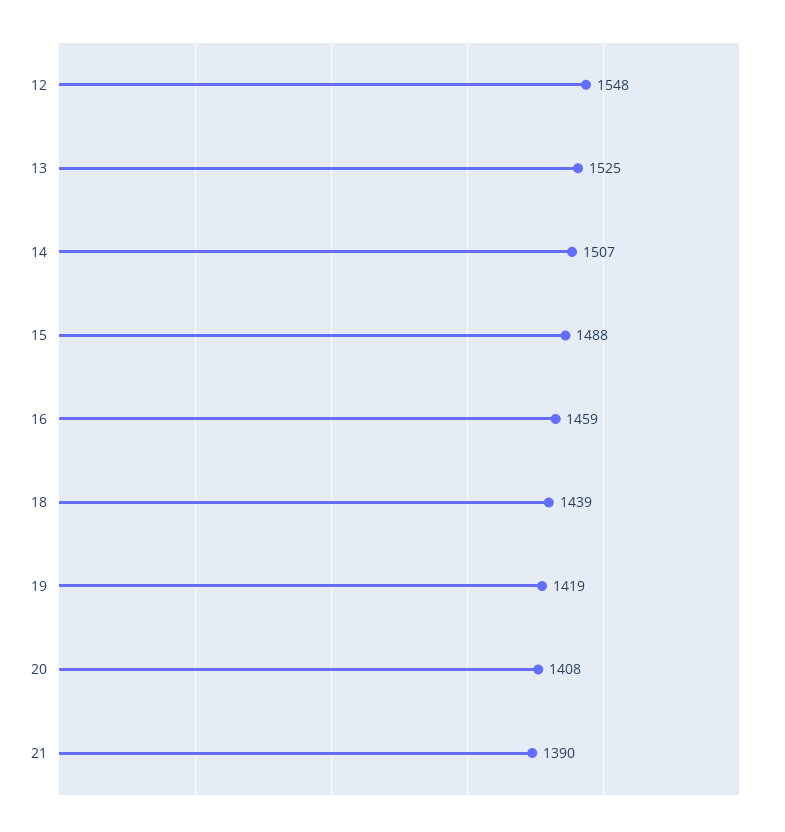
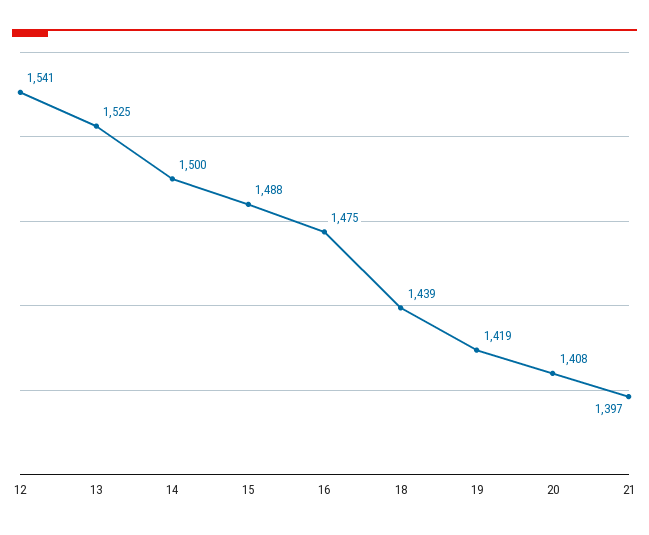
12: 1548 -> 1541
14: 1507 -> 1500
16: 1459 -> 1475
21: 1390 -> 1397

